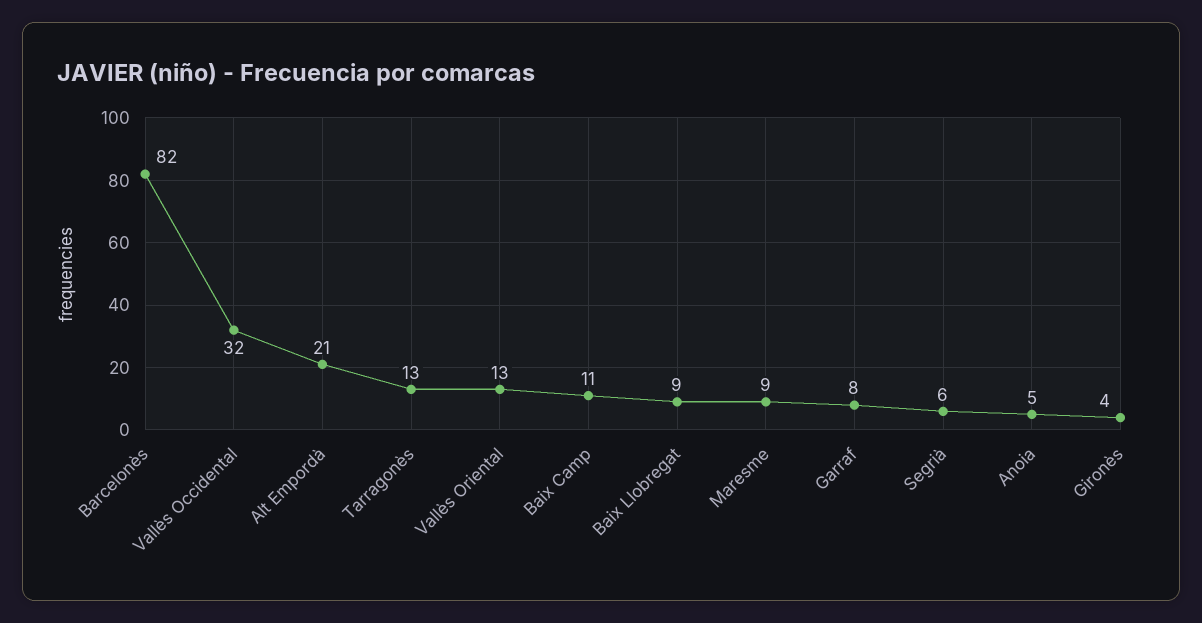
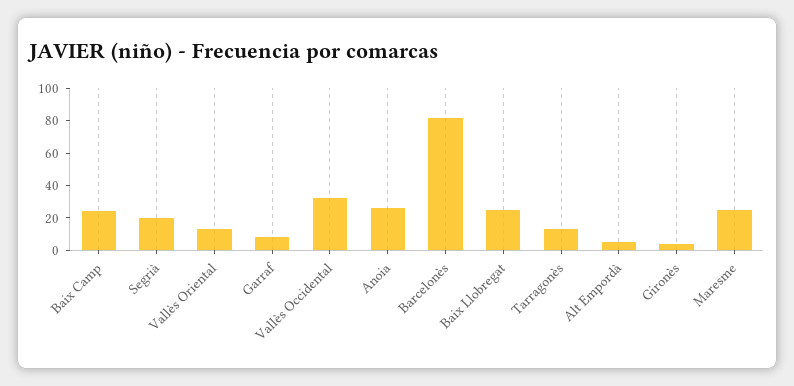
Alt Empordà: 21 -> 5
Baix Camp: 11 -> 25
Baix Llobregat: 9 -> 25
Maresme: 9 -> 25
Segrià: 6 -> 20
Anoia: 5 -> 25

